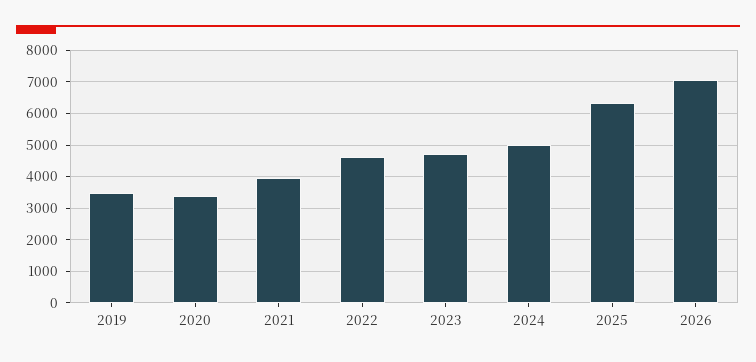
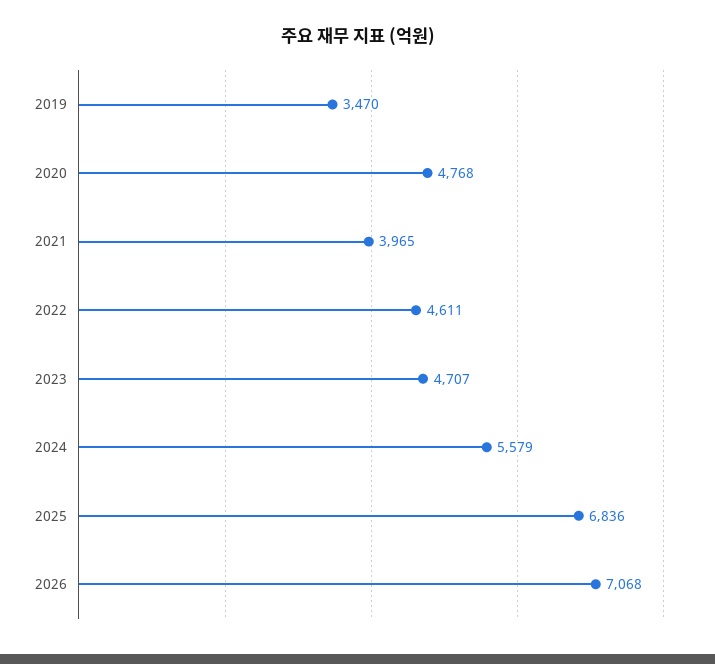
2020: 3400 -> 4768
2024: 5000 -> 5579
2025: 6400 -> 6836

